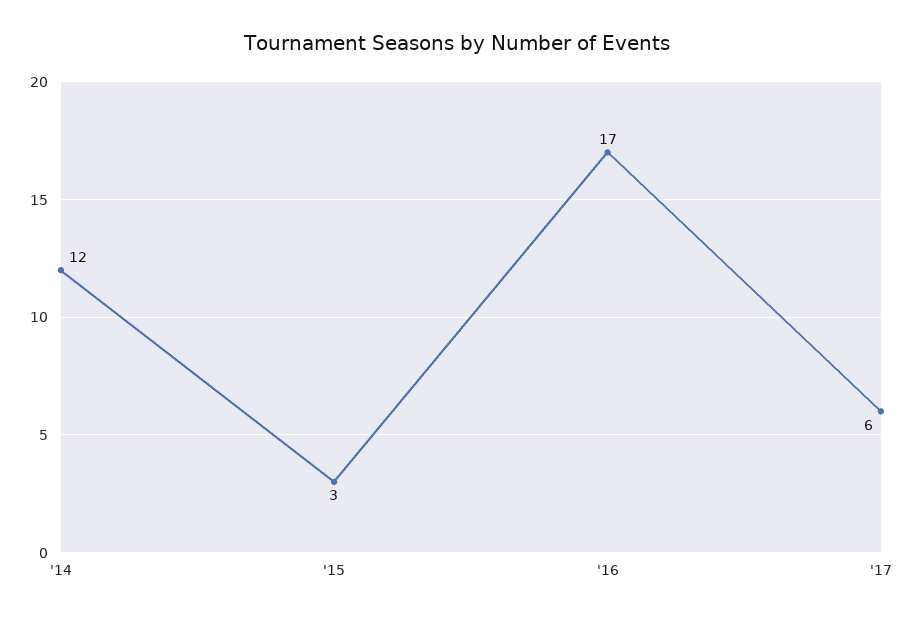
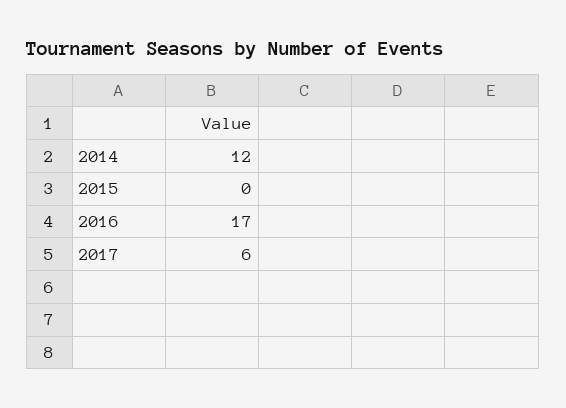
'15: 3 -> 0

